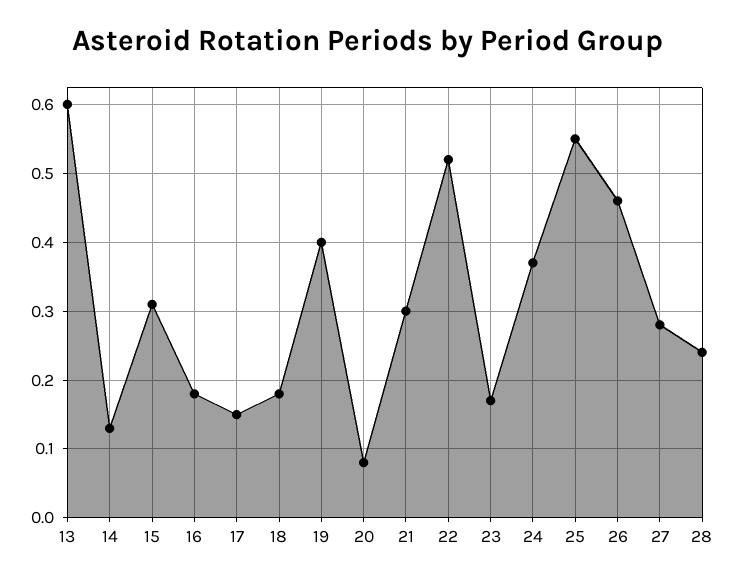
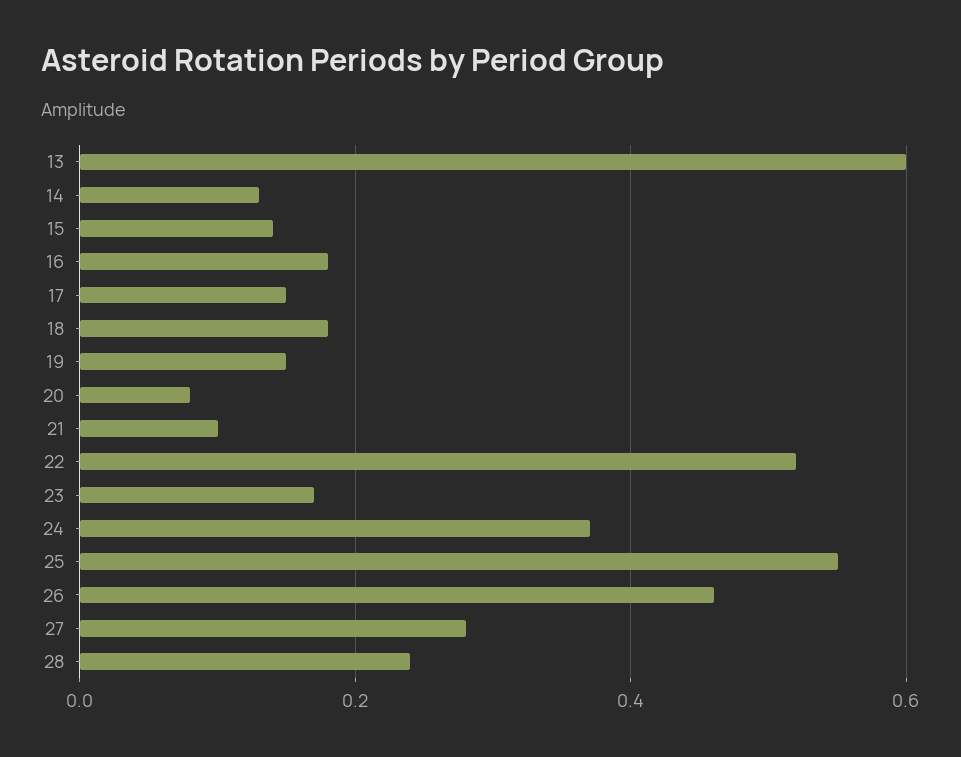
15: 0.31 -> 0.15
19: 0.4 -> 0.15
21: 0.3 -> 0.1

